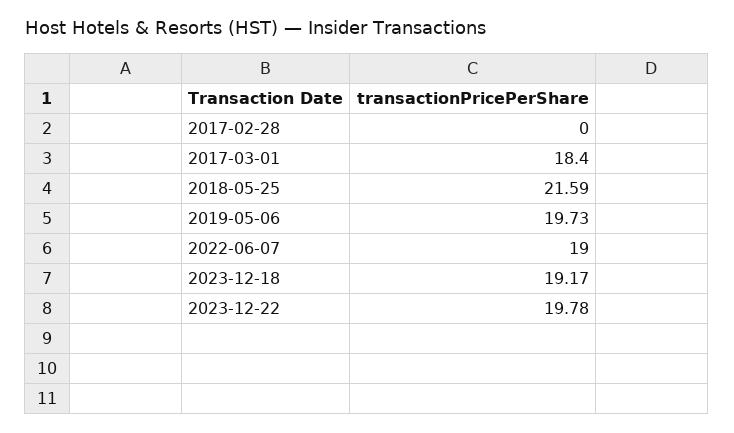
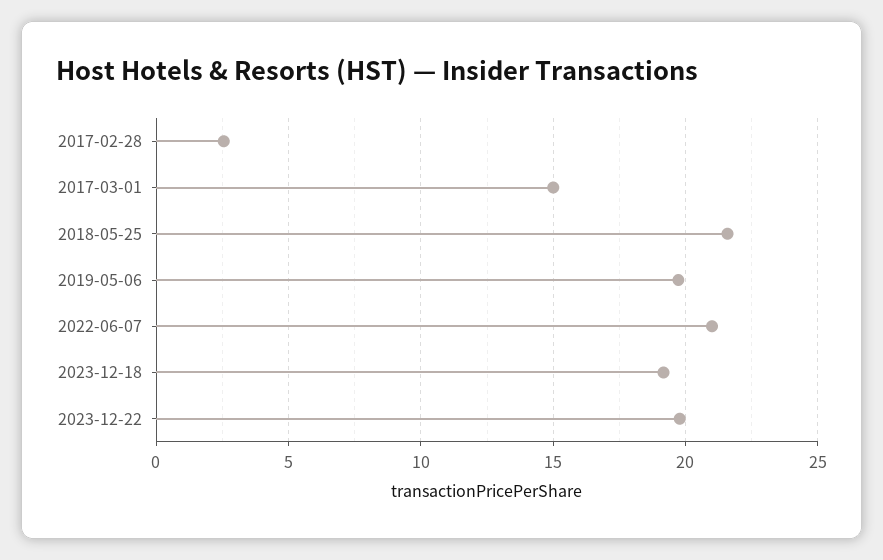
2017-02-28: 0 -> 2.5
2017-03-01: 18.4 -> 15
2022-06-07: 19 -> 21

